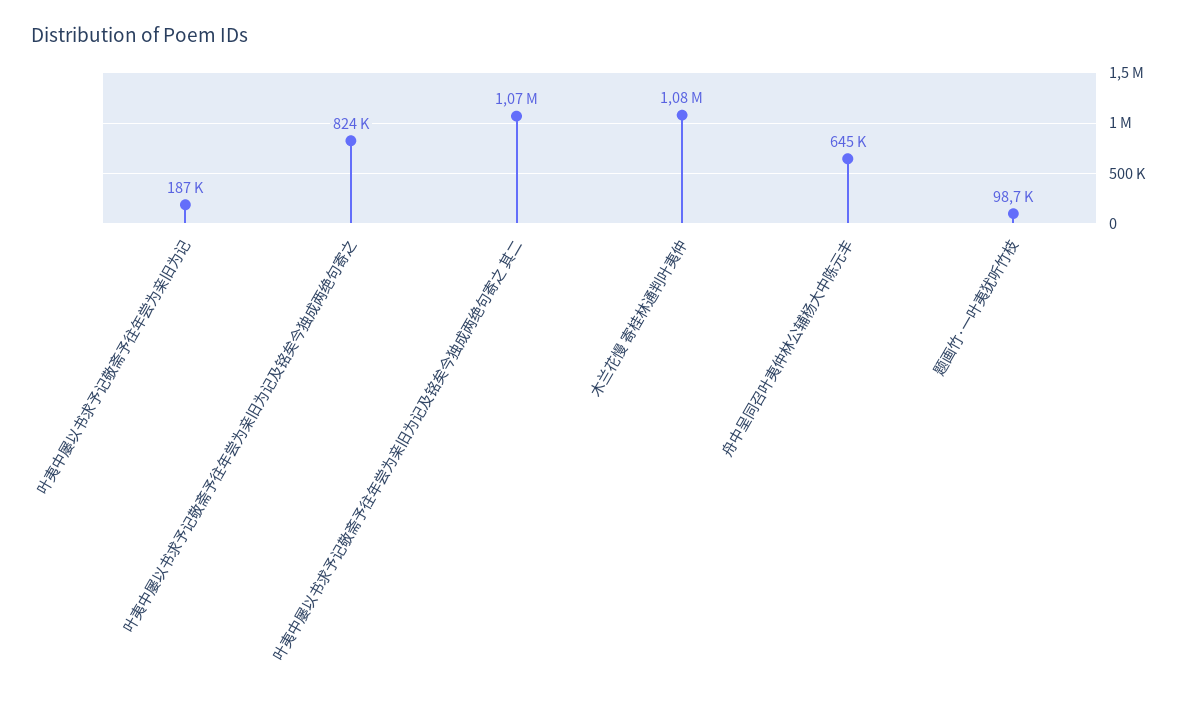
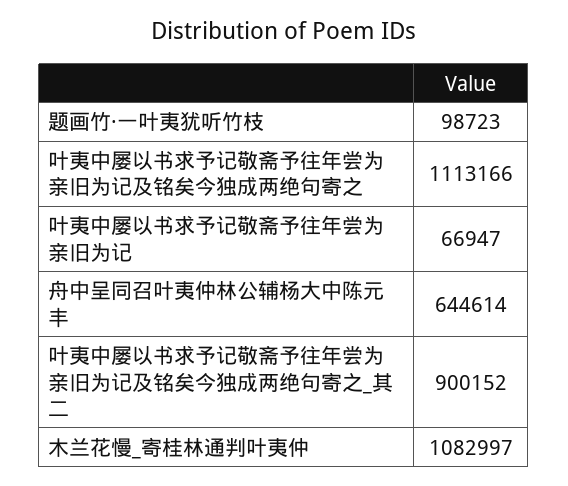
叶夷中屡以书求予记敬斋予往年尝为亲旧为记: 187000 -> 66947
叶夷中屡以书求予记敬斋予往年尝为亲旧为记及铭矣今独成两绝句寄之: 824000 -> 1113166
叶夷中屡以书求予记敬斋予往年尝为亲旧为记及铭矣今独成两绝句寄之 其二: 1070000 -> 900152

